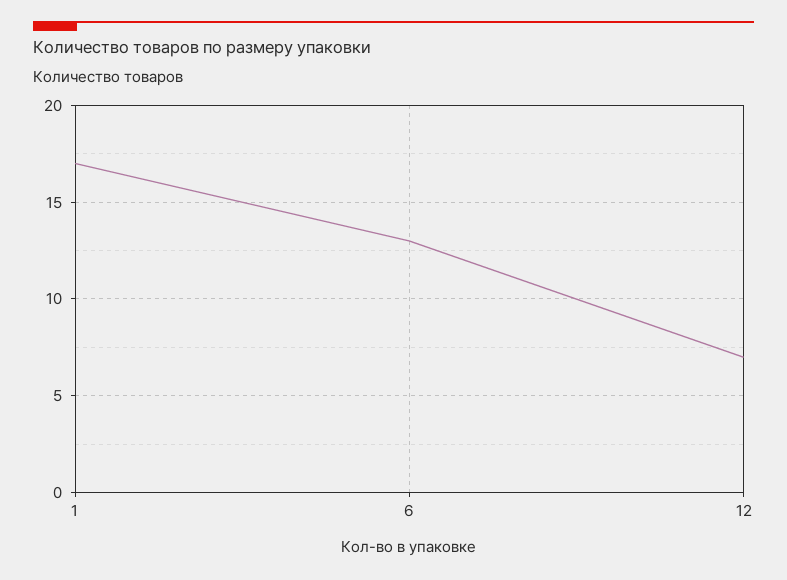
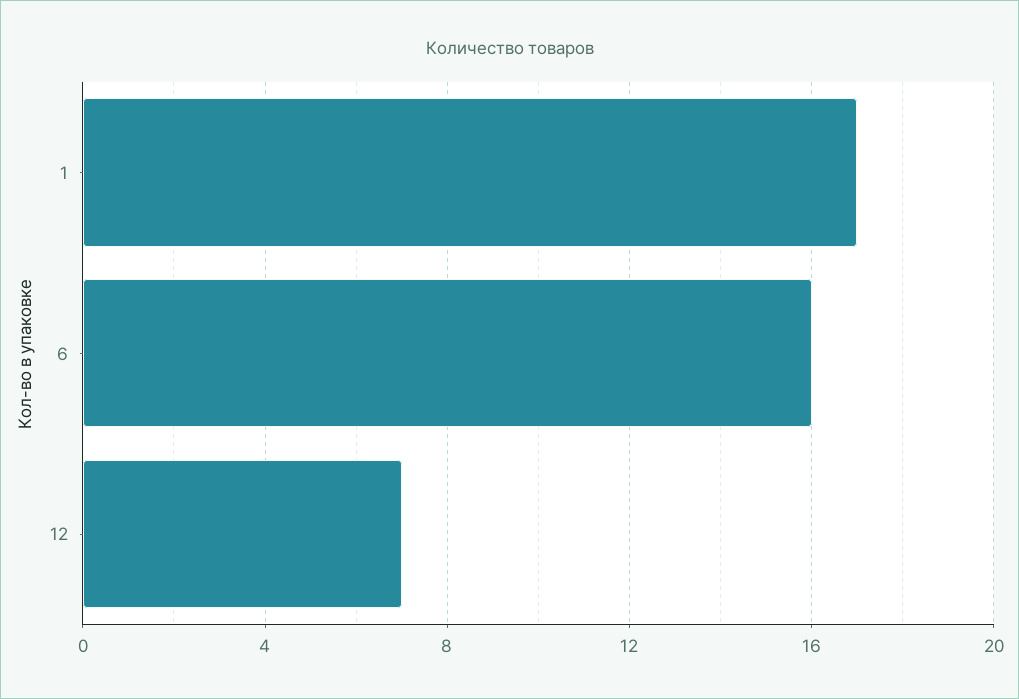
6: 13 -> 16

